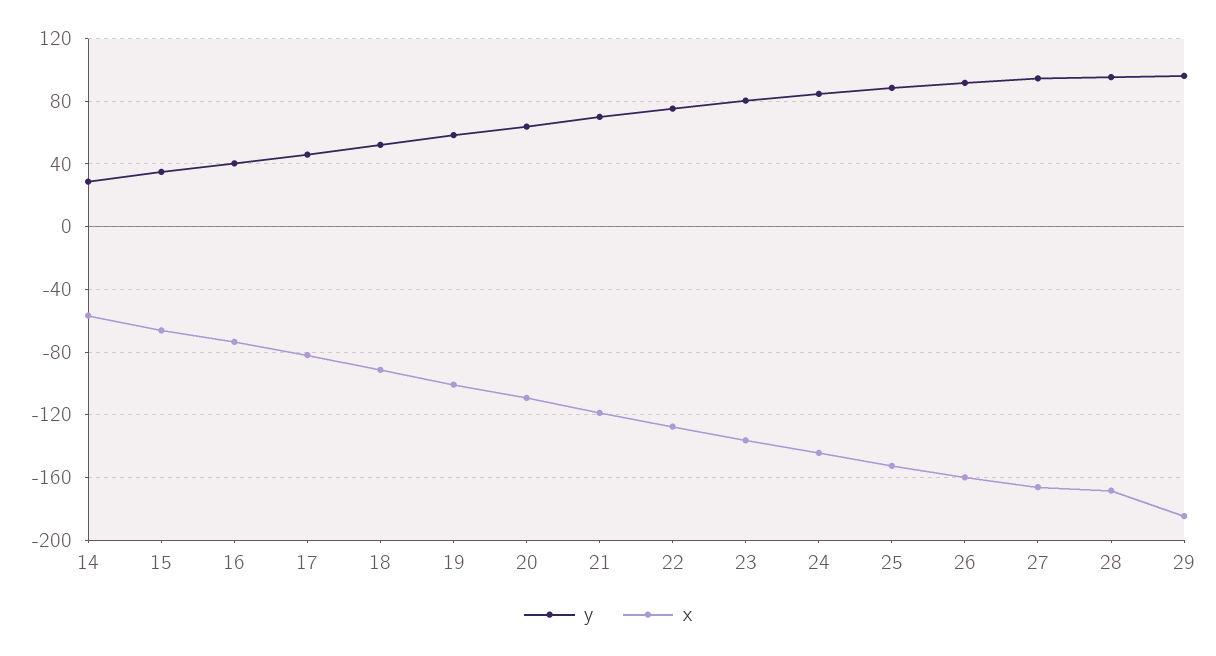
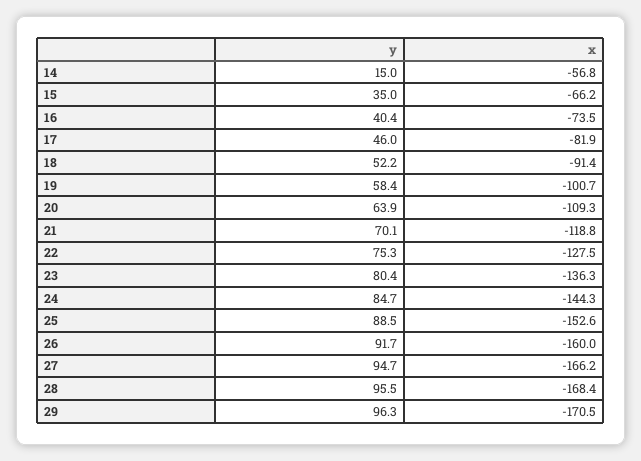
y, 14: 30 -> 15
x, 29: -185 -> -170.5

